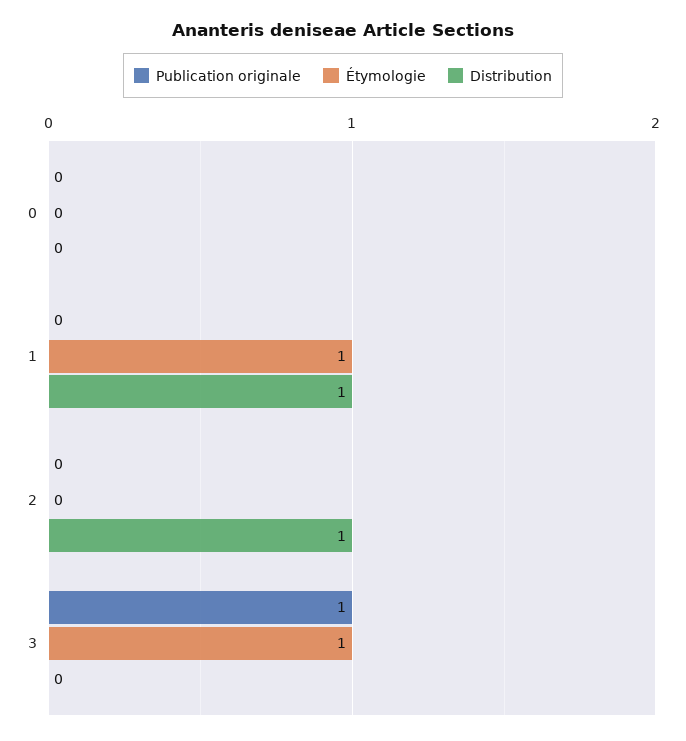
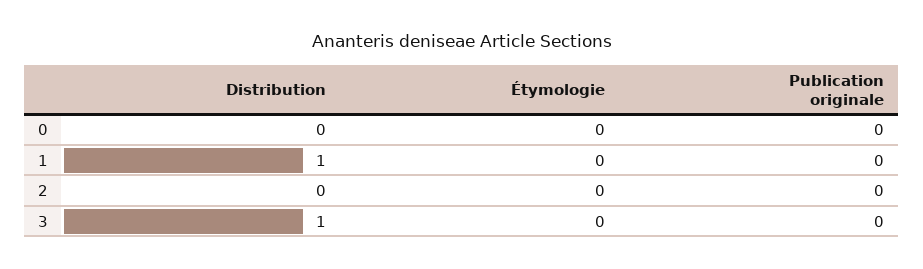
Étymologie, 1: 1 -> 0
Distribution, 2: 1 -> 0
Publication originale, 3: 1 -> 0
Étymologie, 3: 1 -> 0
Distribution, 3: 0 -> 1

